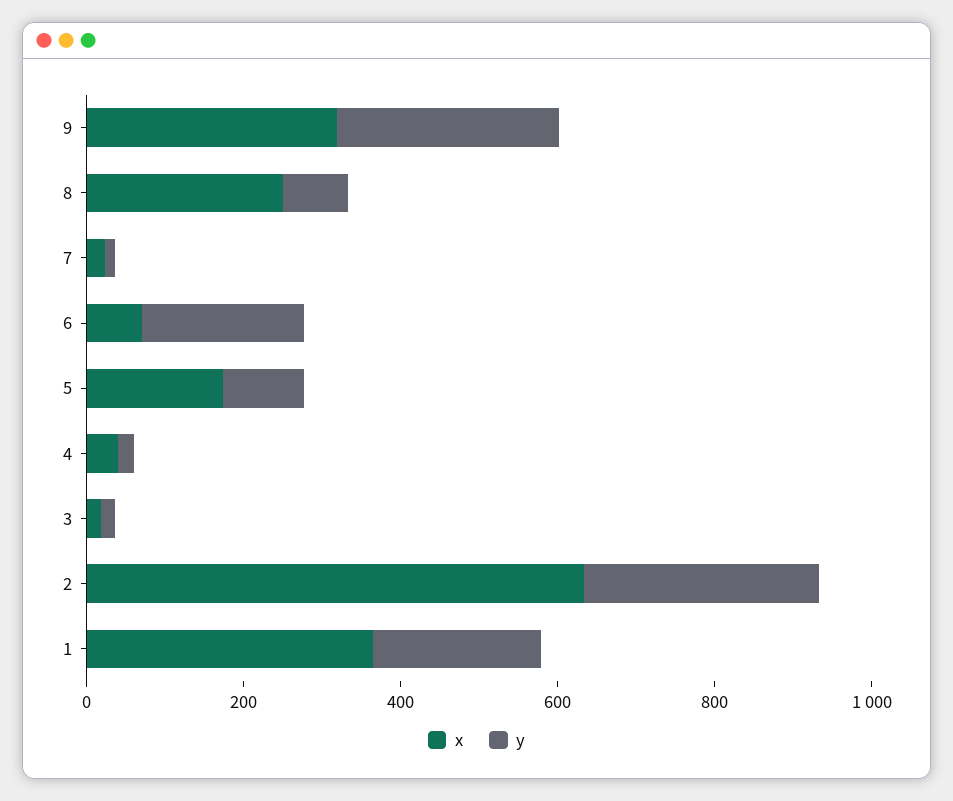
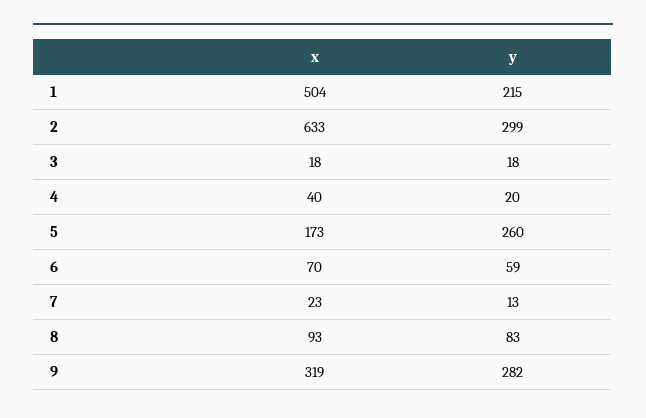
x, 8: 250 -> 93
y, 6: 200 -> 59
y, 5: 100 -> 260
x, 1: 350 -> 504

